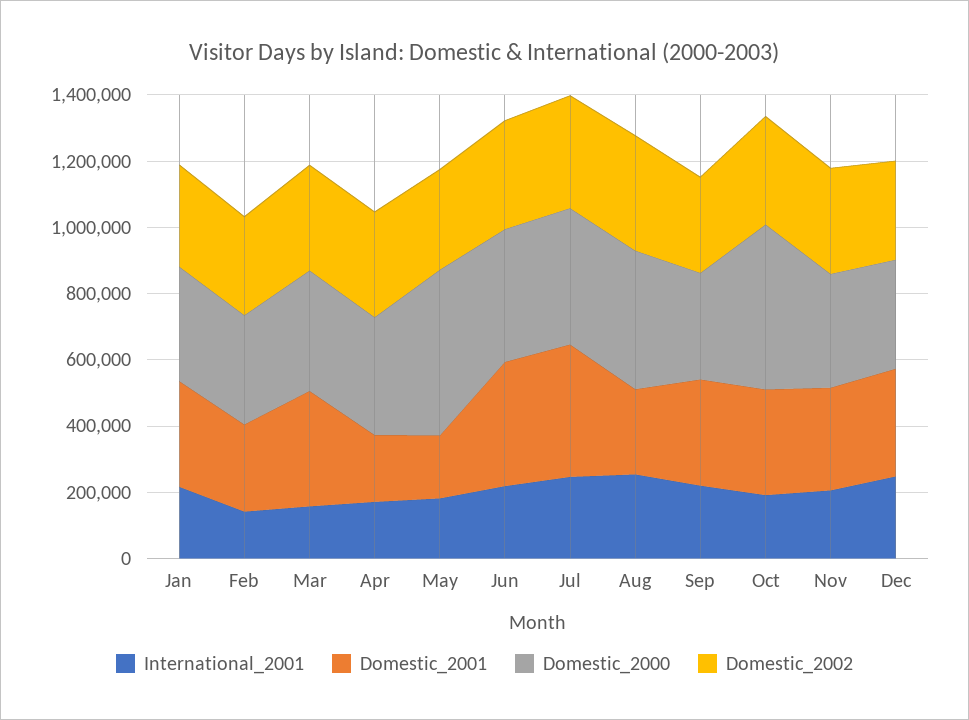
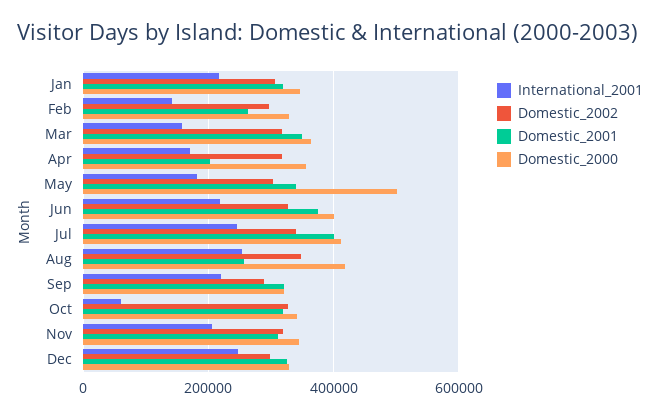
Domestic_2001, May: 200000 -> 340000
International_2001, Oct: 200000 -> 60000
Domestic_2000, Oct: 500000 -> 340000

